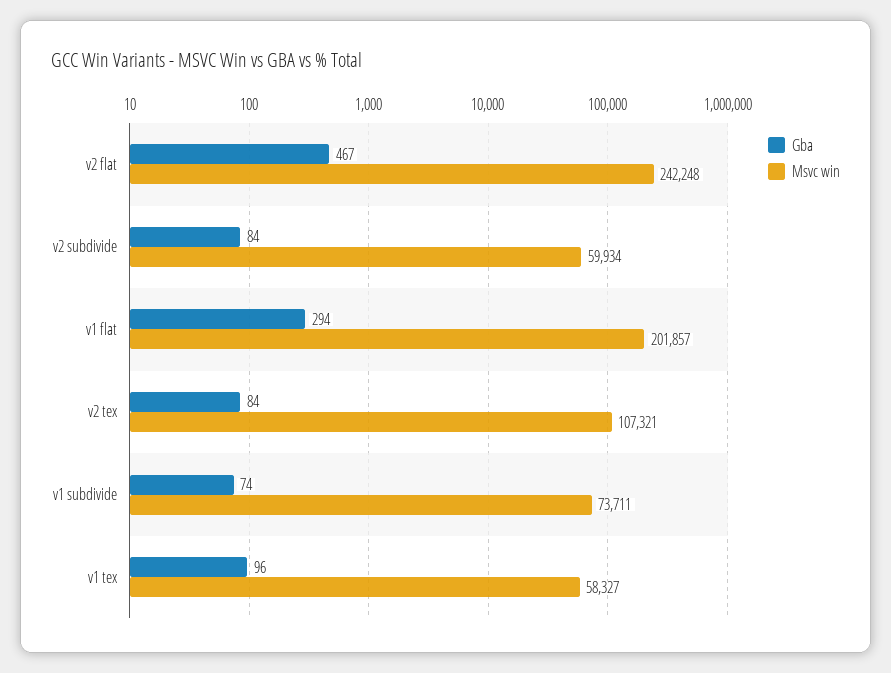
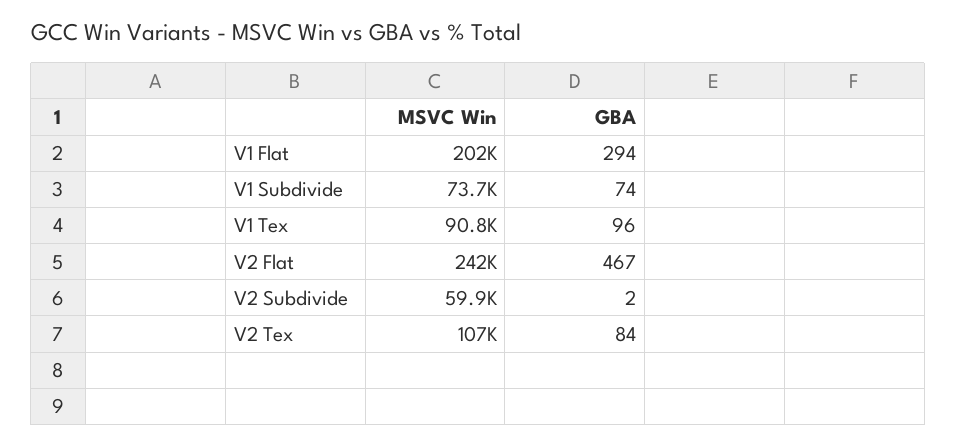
Gba, v2 subdivide: 84 -> 2
Msvc win, v1 tex: 58327 -> 90800

